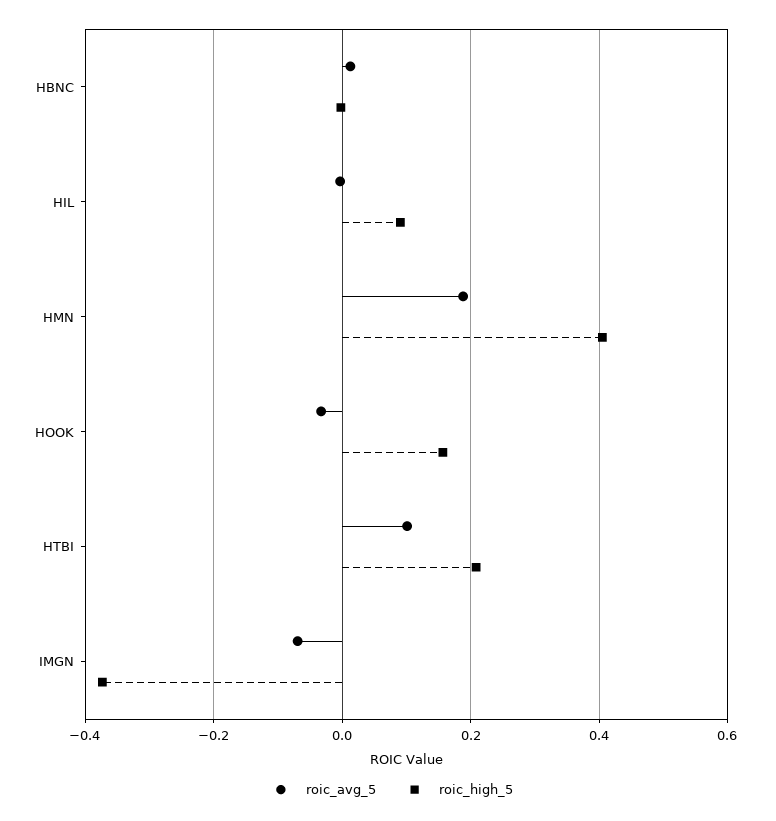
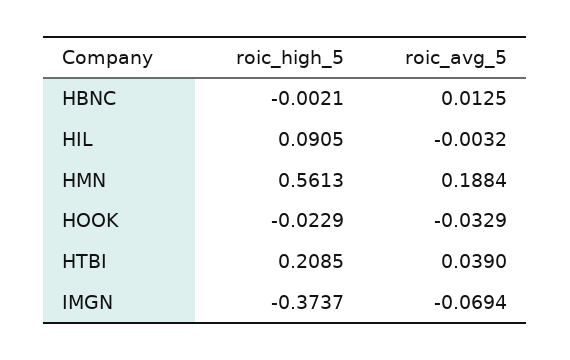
roic_high_5, HMN: 0.4 -> 0.5613
roic_high_5, HOOK: 0.16 -> -0.0229
roic_avg_5, HTBI: 0.1 -> 0.039

